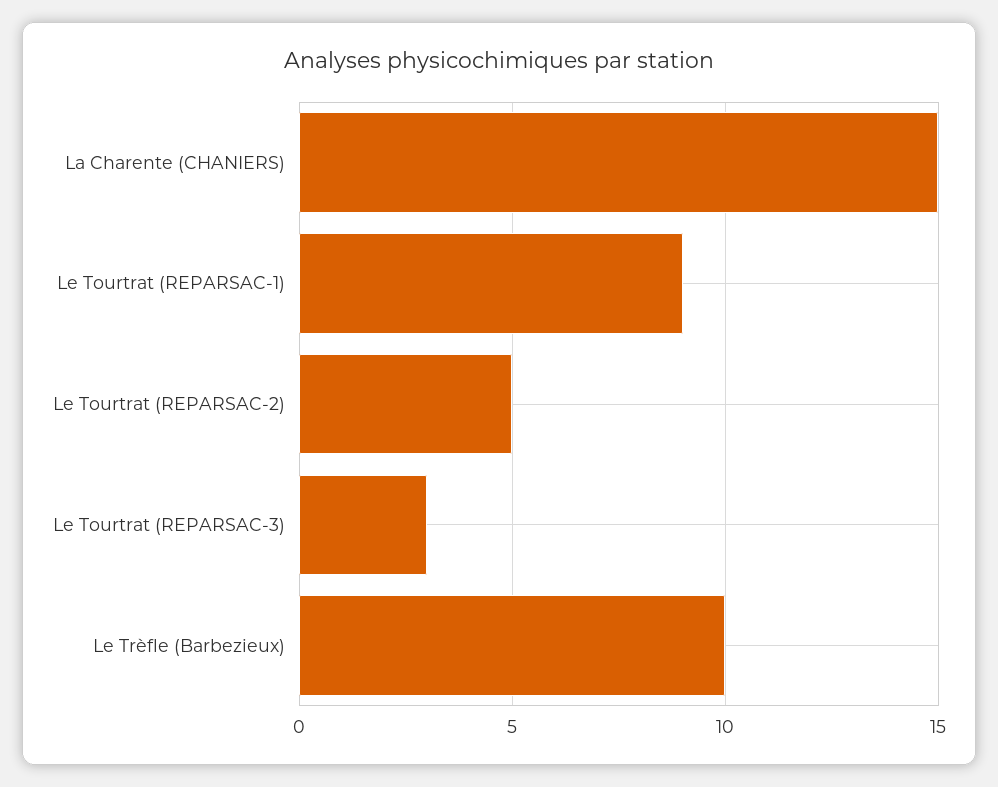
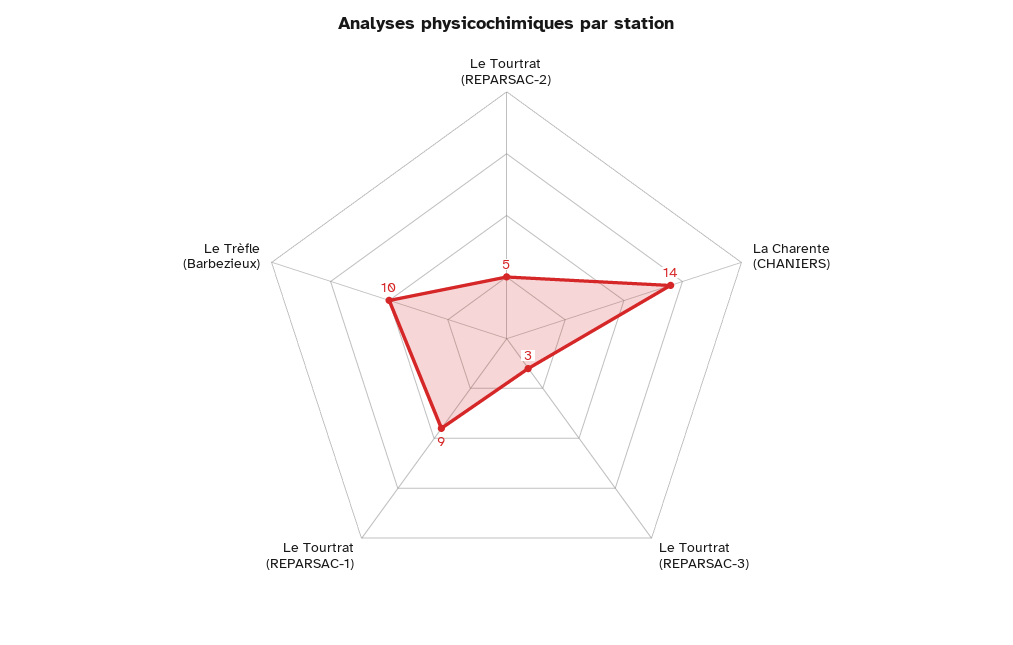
La Charente (CHANIERS): 15 -> 14

